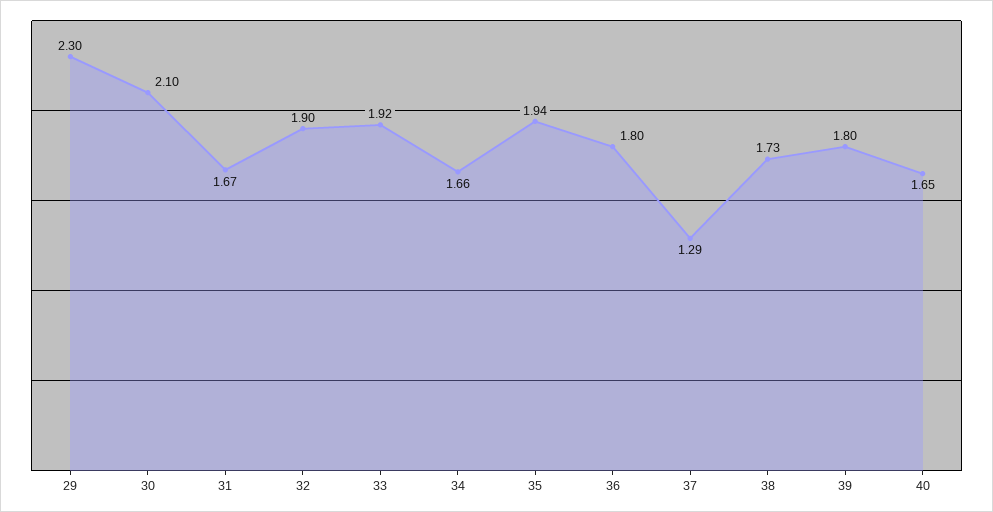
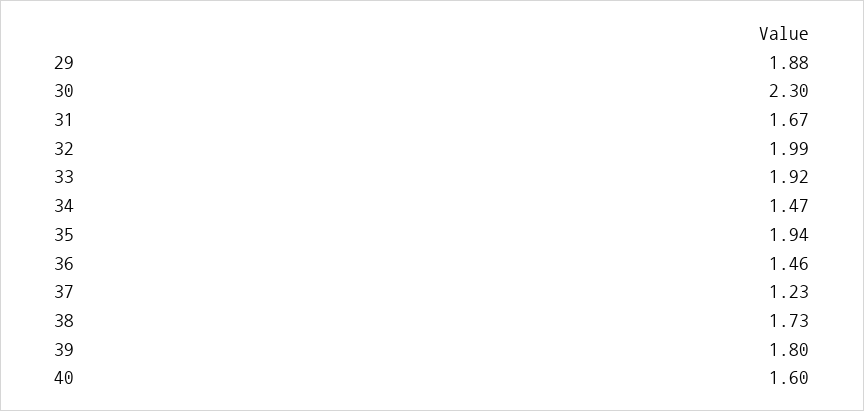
29: 2.3 -> 1.88
30: 2.1 -> 2.3
32: 1.9 -> 1.99
34: 1.66 -> 1.47
36: 1.8 -> 1.46
37: 1.29 -> 1.23
40: 1.65 -> 1.6

